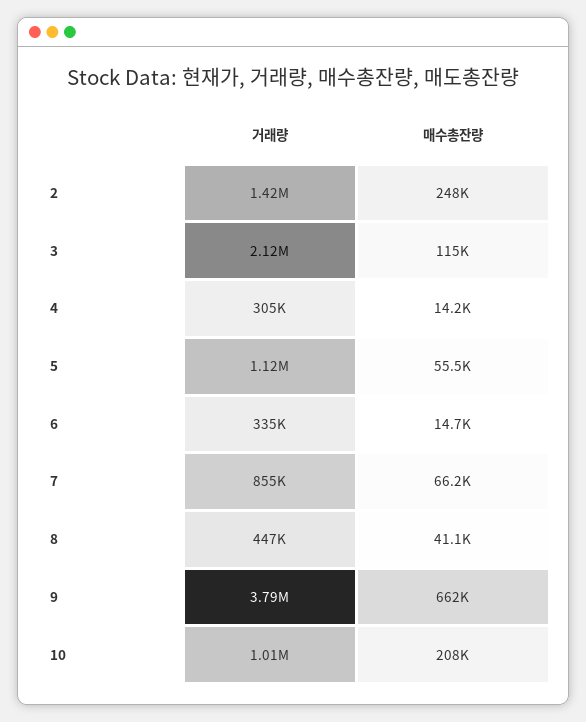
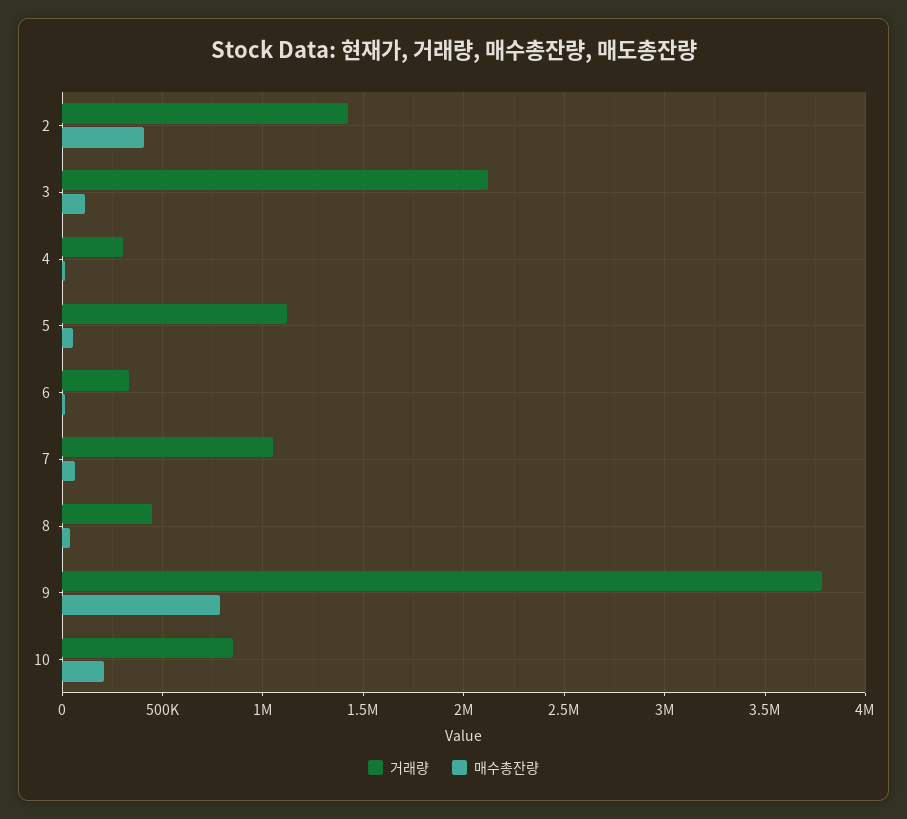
매수총잔량, 2: 248000 -> 400000
거래량, 7: 855000 -> 1050000
매수총잔량, 9: 662000 -> 800000
거래량, 10: 1010000 -> 850000

